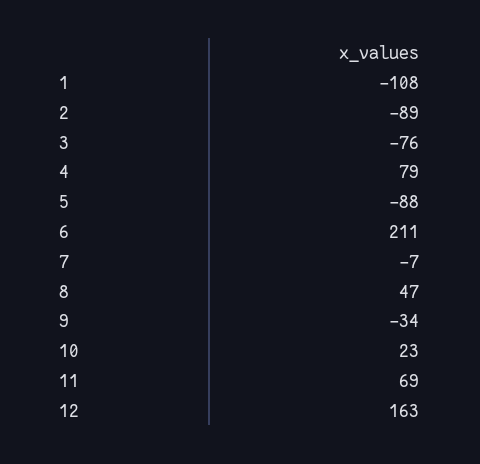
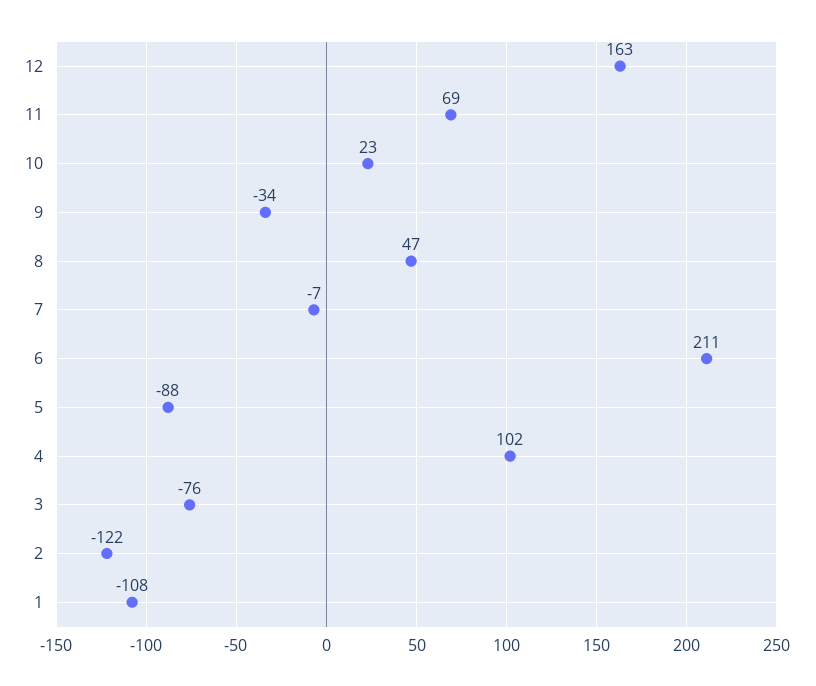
2: -89 -> -122
4: 79 -> 102

